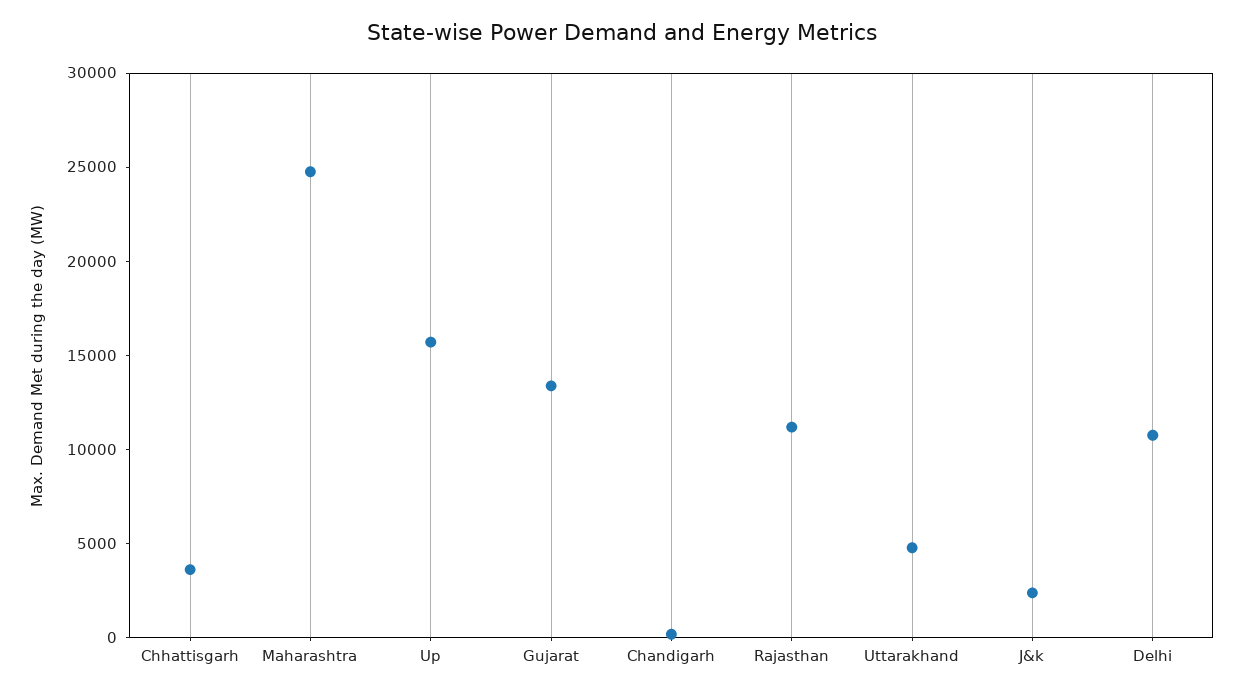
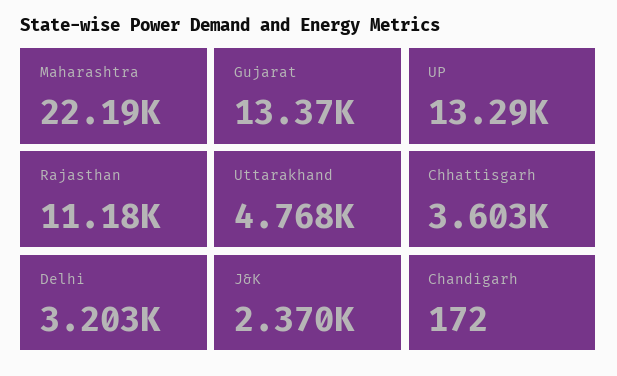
Maharashtra: 25000 -> 22190
Up: 16000 -> 13290
Delhi: 11000 -> 3203

